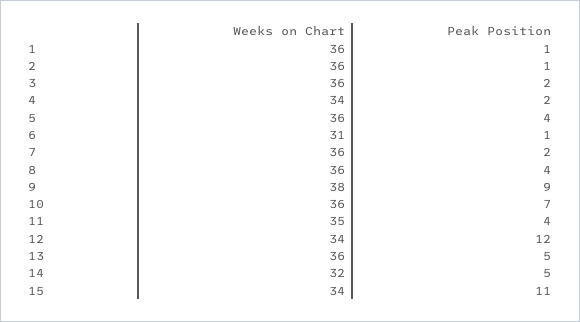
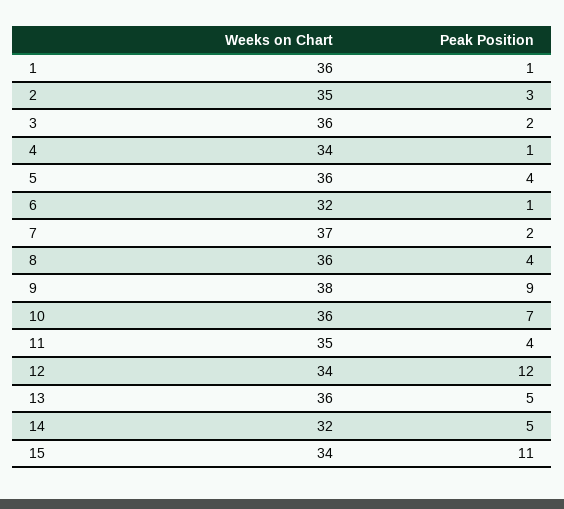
Weeks on Chart, 2: 36 -> 35
Peak Position, 2: 1 -> 3
Peak Position, 4: 2 -> 1
Weeks on Chart, 6: 31 -> 32
Weeks on Chart, 7: 36 -> 37

